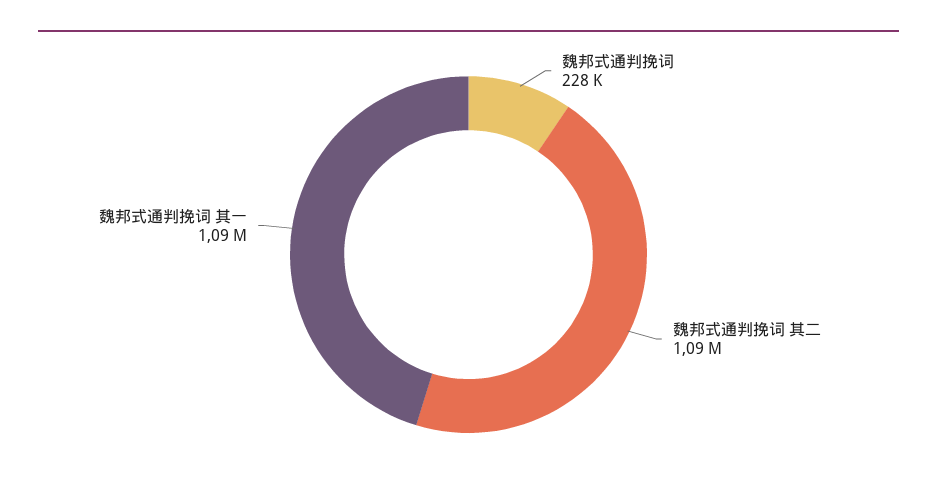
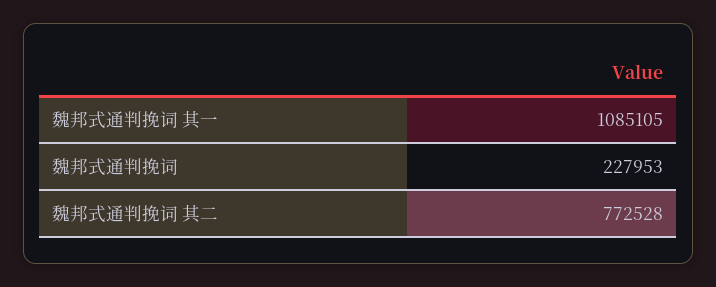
魏邦式通判挽词 其二: 1090000 -> 772528

